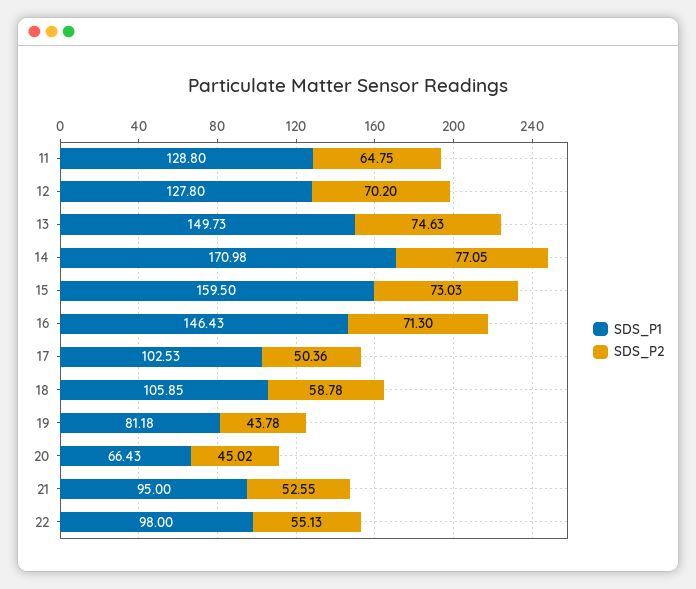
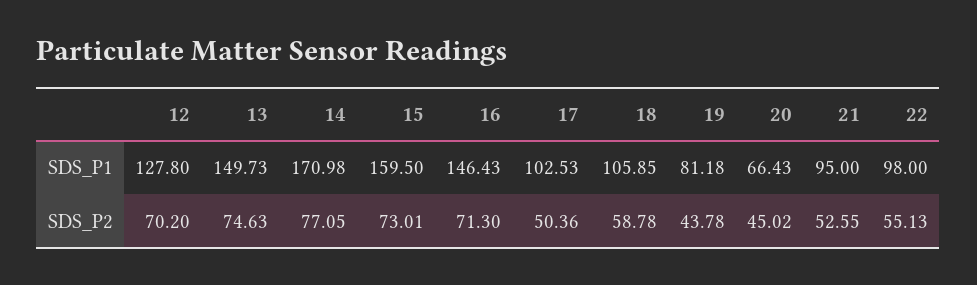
SDS_P1, 11: 128.8 -> none
SDS_P2, 11: 64.75 -> none
SDS_P2, 15: 73.03 -> 73.01

